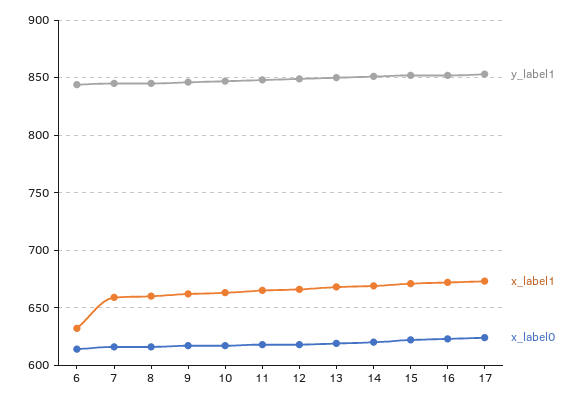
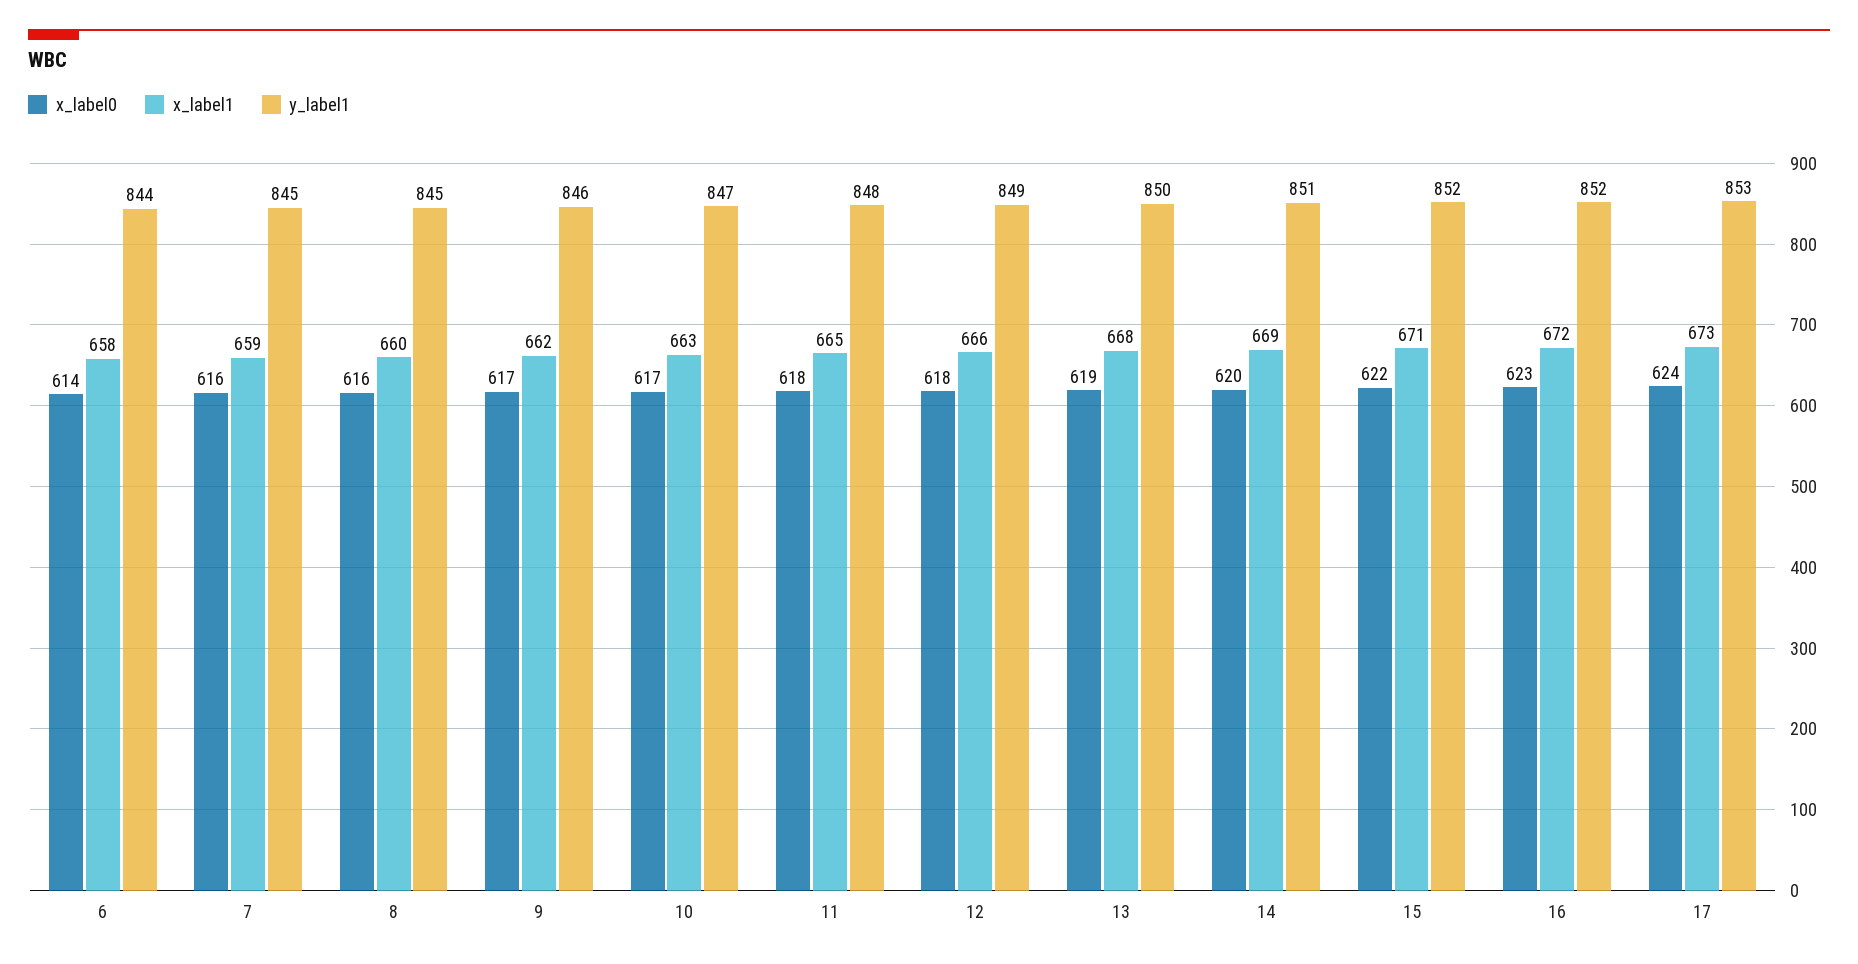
x_label1, 6: 630 -> 658

